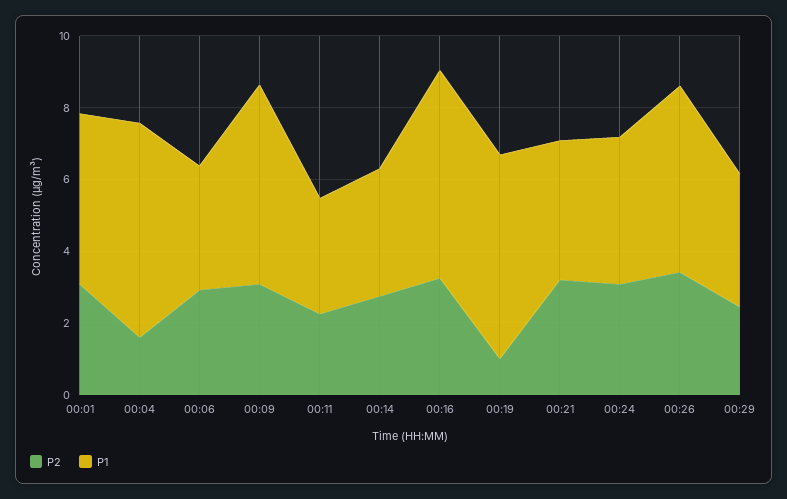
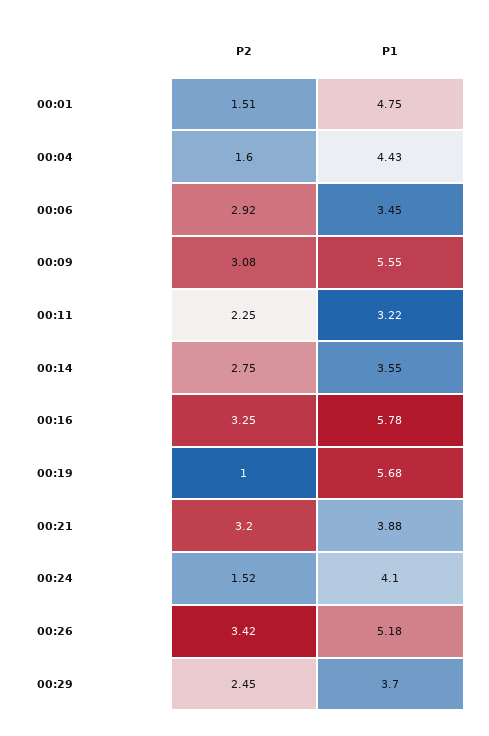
P2, 00:01: 3 -> 1.51
P1, 00:04: 6 -> 4.43
P2, 00:24: 3 -> 1.52

